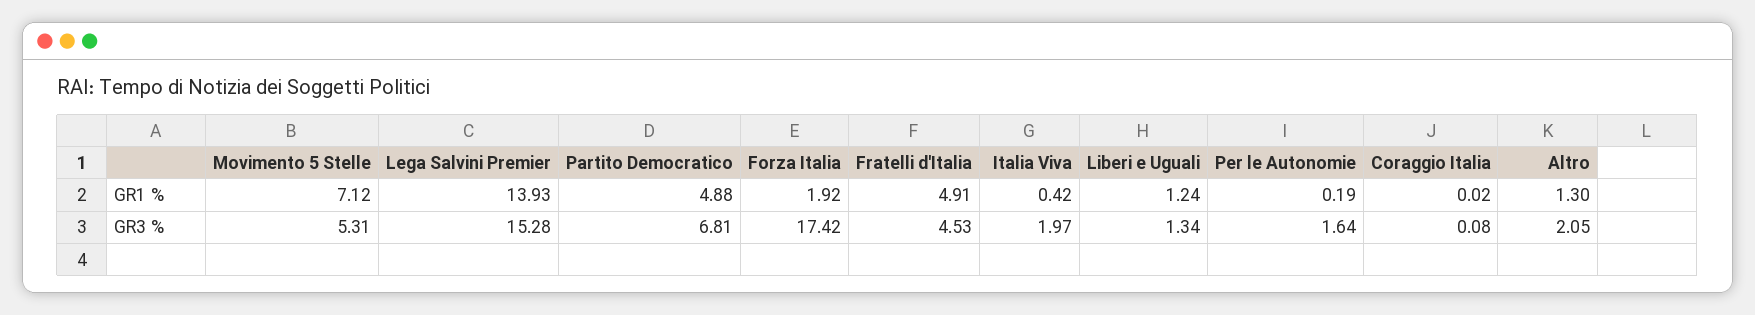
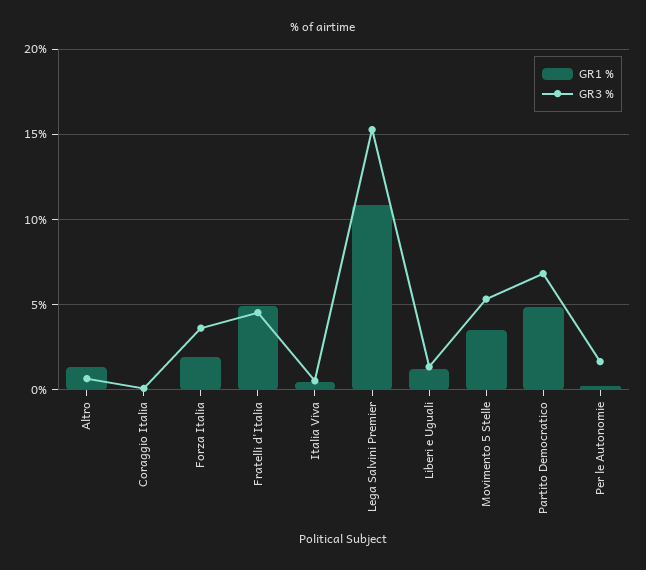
GR1 %, Movimento 5 Stelle: 7.12 -> 3.5
GR1 %, Lega Salvini Premier: 13.93 -> 11
GR3 %, Forza Italia: 17.42 -> 3.5
GR3 %, Italia Viva: 1.97 -> 0.5
GR3 %, Altro: 2.05 -> 0.5

